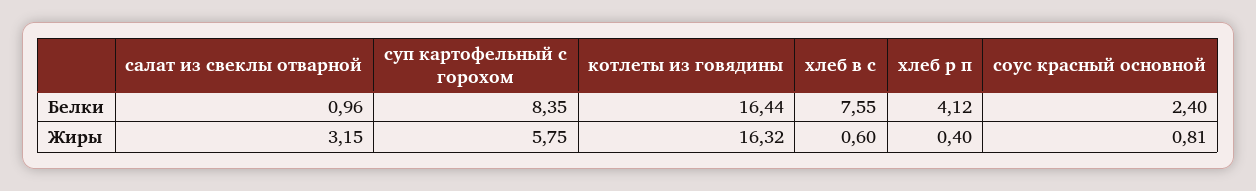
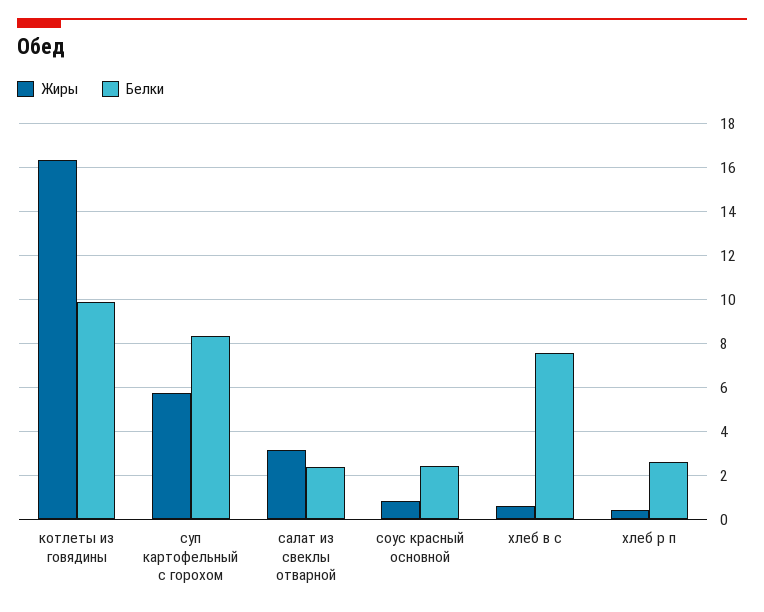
Белки, салат из свеклы отварной: 0.96 -> 2.5
Белки, котлеты из говядины: 16.44 -> 10
Белки, хлеб р п: 4.12 -> 2.5

